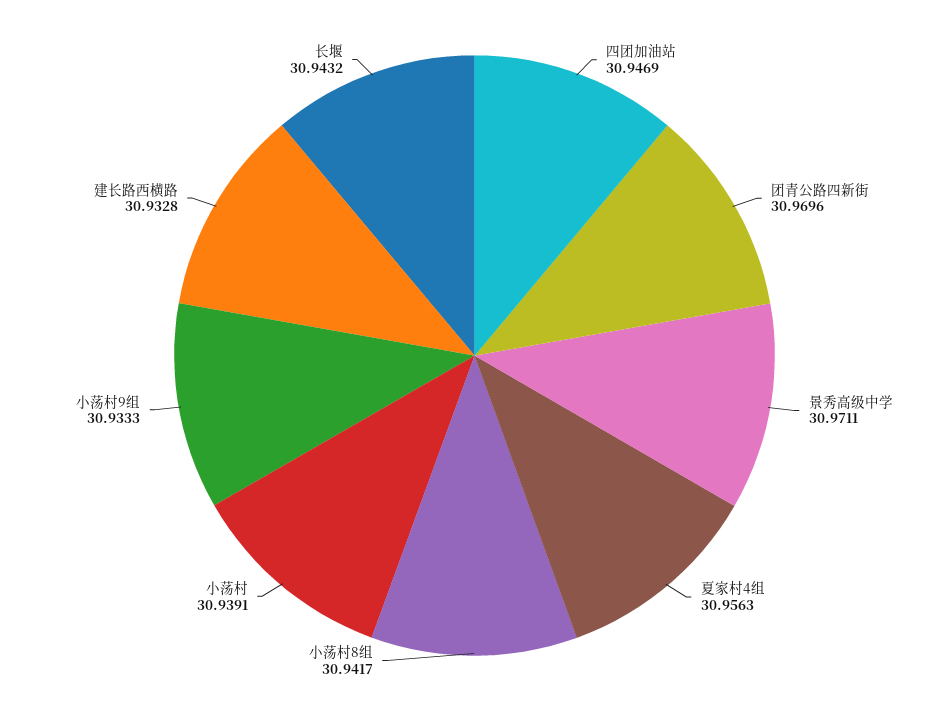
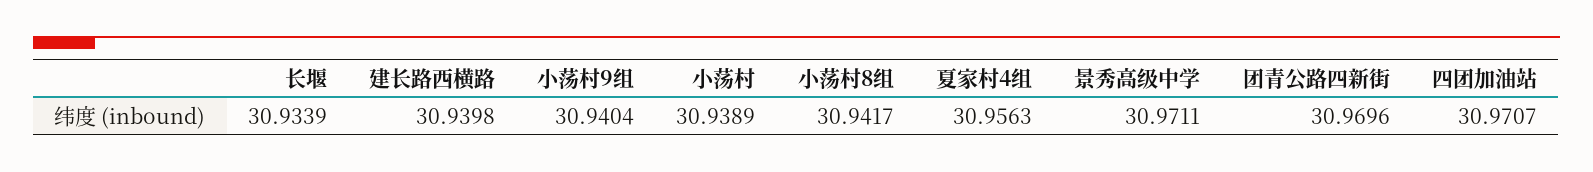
四团加油站: 30.9469 -> 30.9707
小荡村: 30.9391 -> 30.9389
小荡村9组: 30.9333 -> 30.9404
建长路西横路: 30.9328 -> 30.9398
长堰: 30.9432 -> 30.9339

